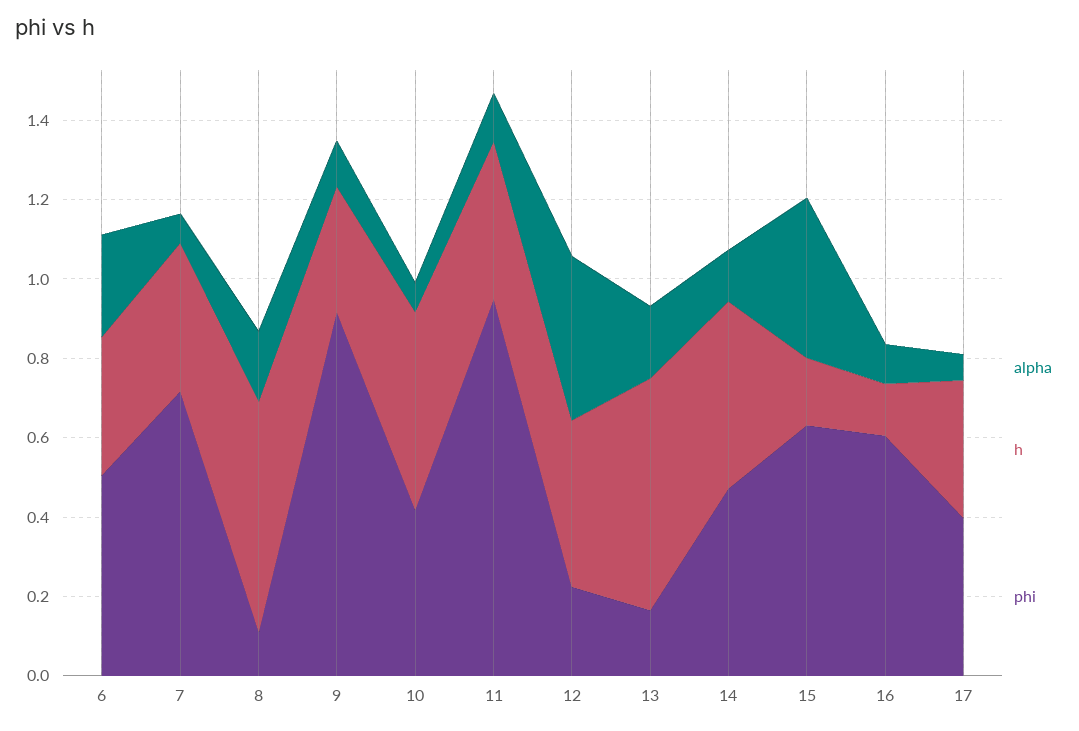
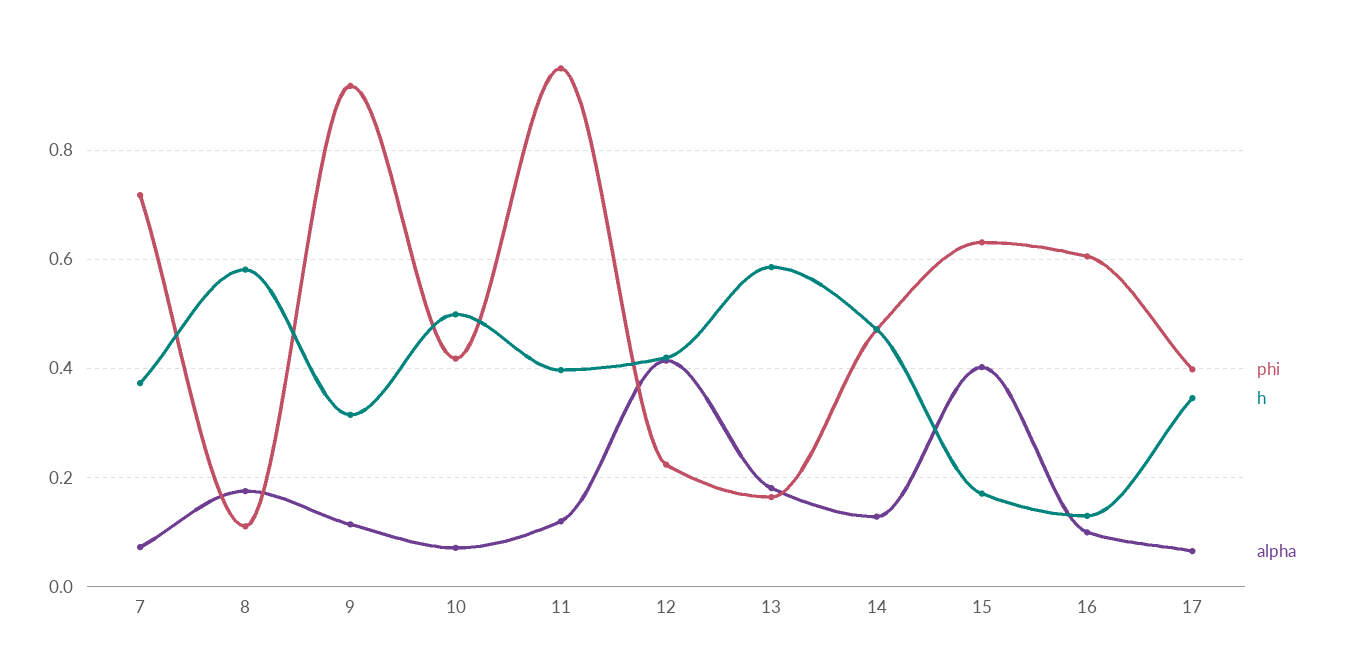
alpha, 6: 0.25 -> none
h, 6: 0.35 -> none
phi, 6: 0.5 -> none

